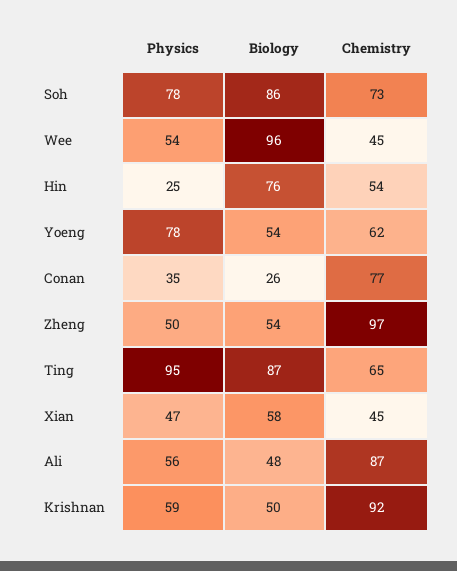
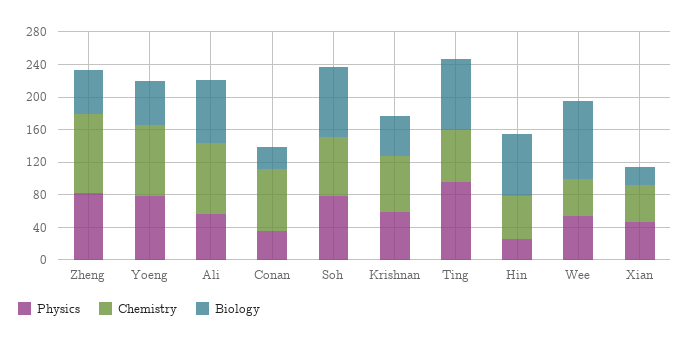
Chemistry, Yoeng: 62 -> 90
Physics, Zheng: 50 -> 80
Biology, Xian: 58 -> 20
Biology, Ali: 48 -> 80
Chemistry, Krishnan: 92 -> 70

